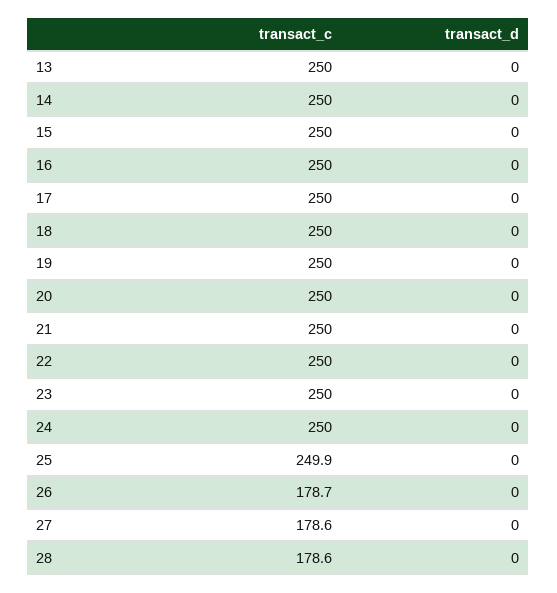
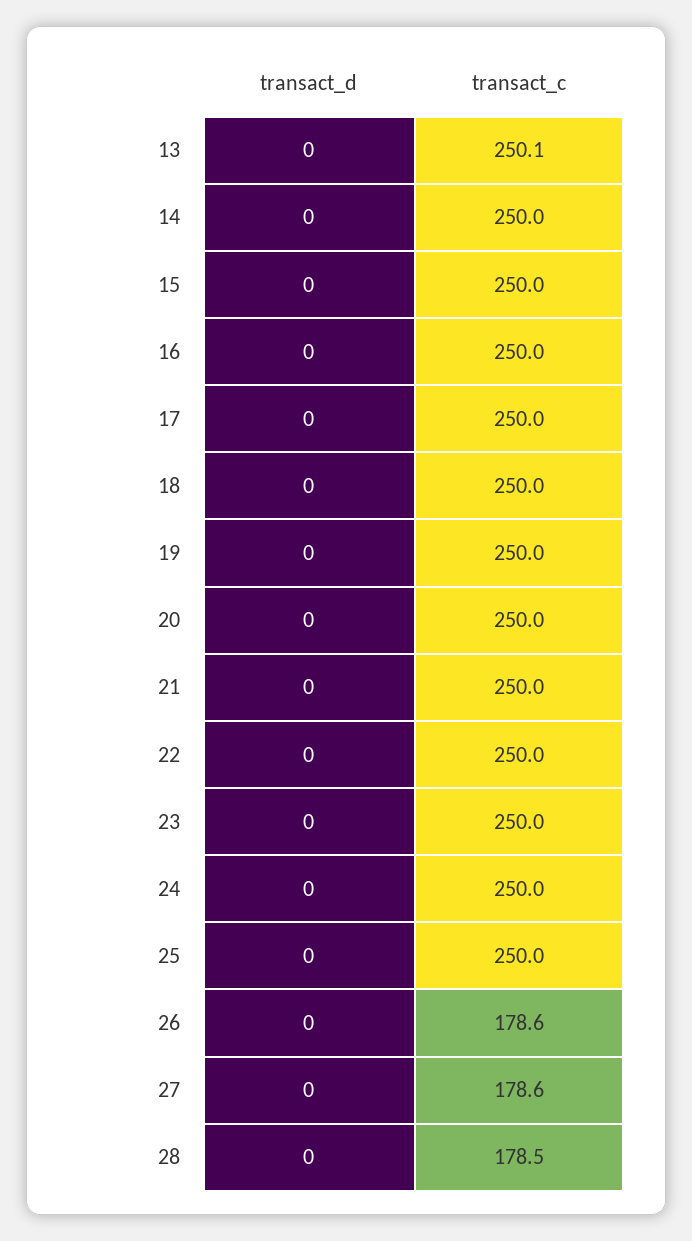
transact_c, 13: 250 -> 250.1
transact_c, 25: 249.9 -> 250
transact_c, 26: 178.7 -> 178.6
transact_c, 28: 178.6 -> 178.5

